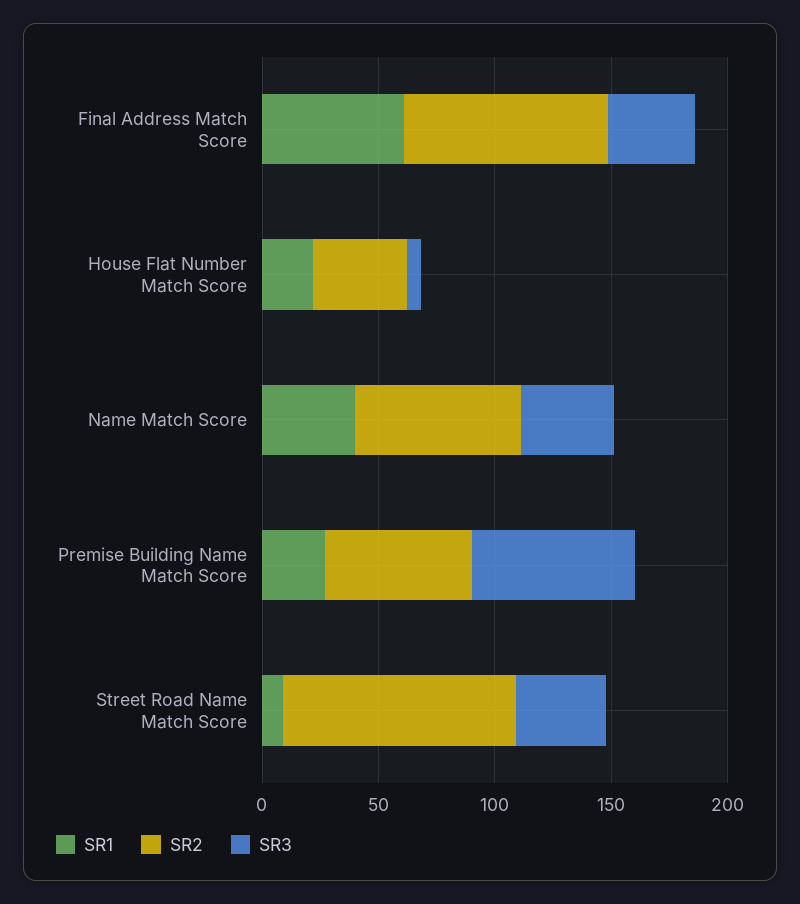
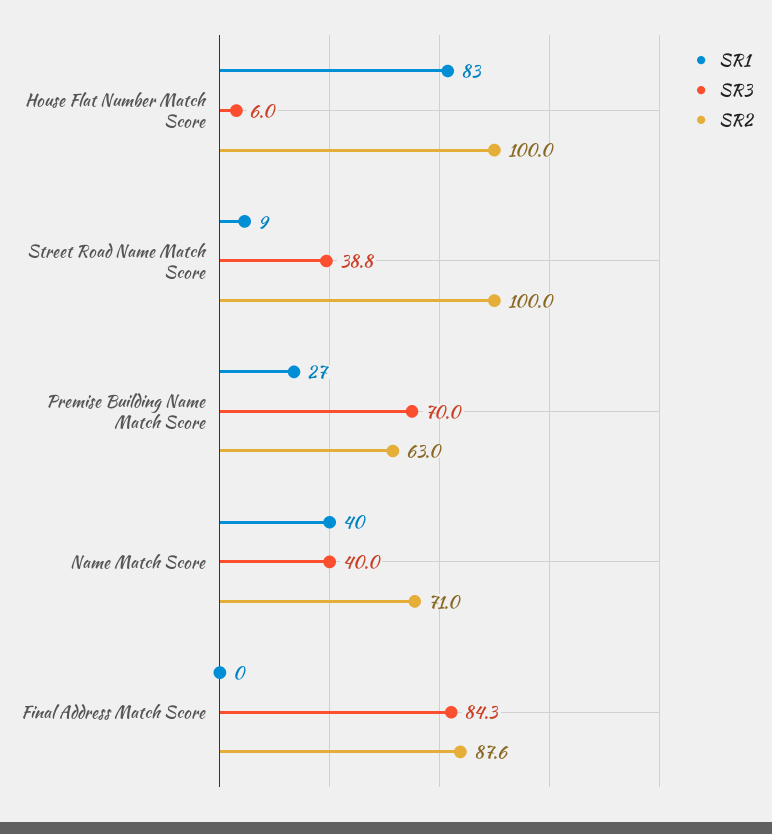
SR1, Final Address Match Score: 60 -> 0
SR3, Final Address Match Score: 40 -> 84.3
SR1, House Flat Number Match Score: 20 -> 83
SR2, House Flat Number Match Score: 40 -> 100

